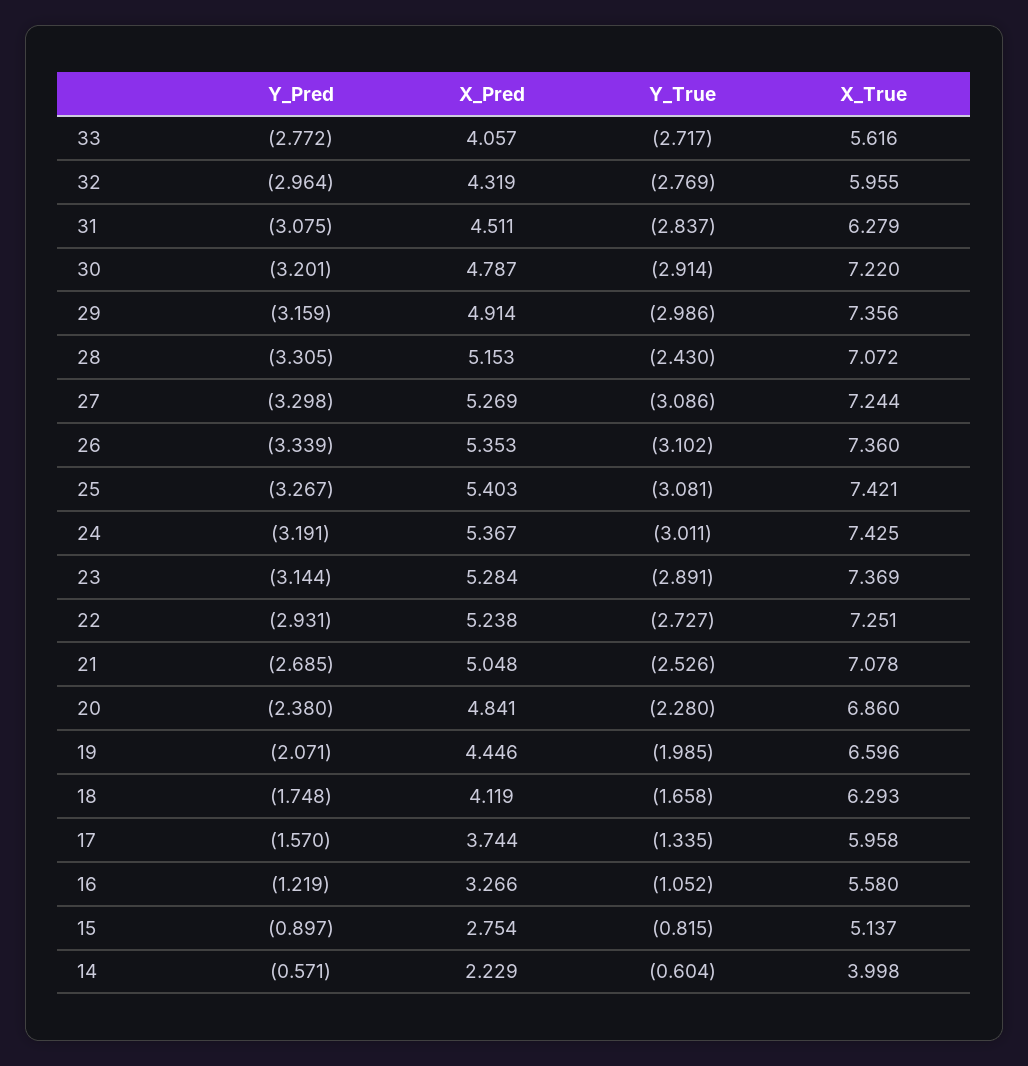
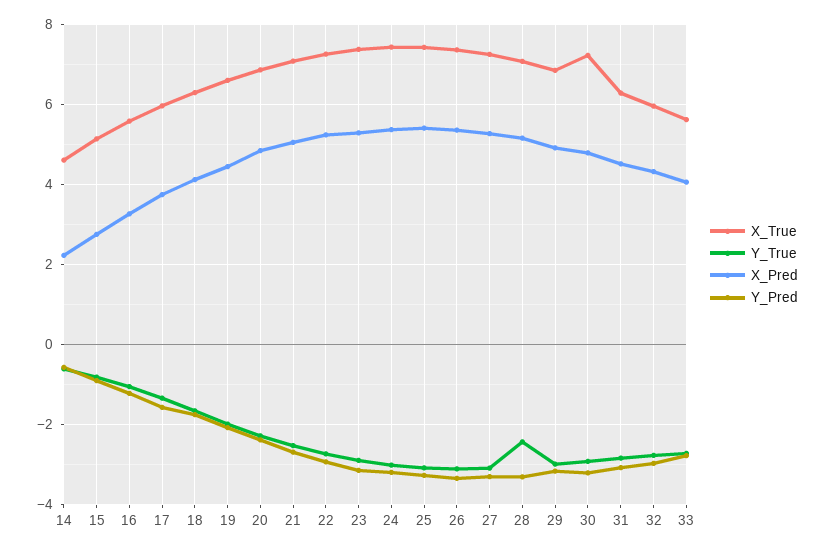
X_True, 29: 7.356 -> 6.8
X_True, 14: 3.998 -> 4.6

